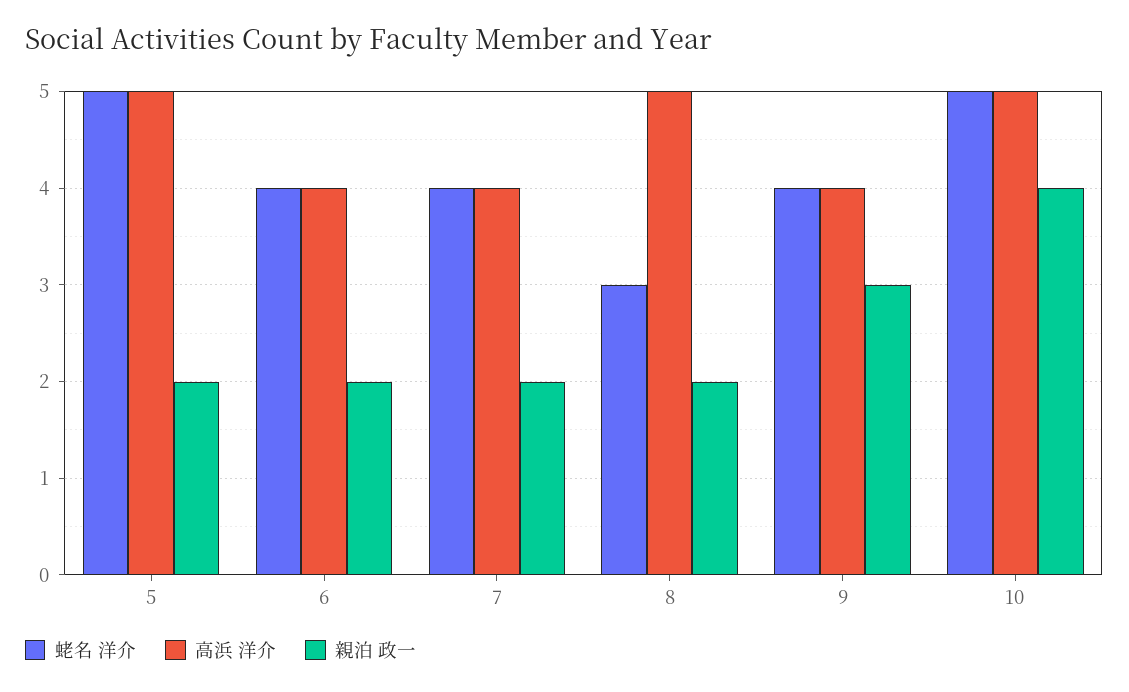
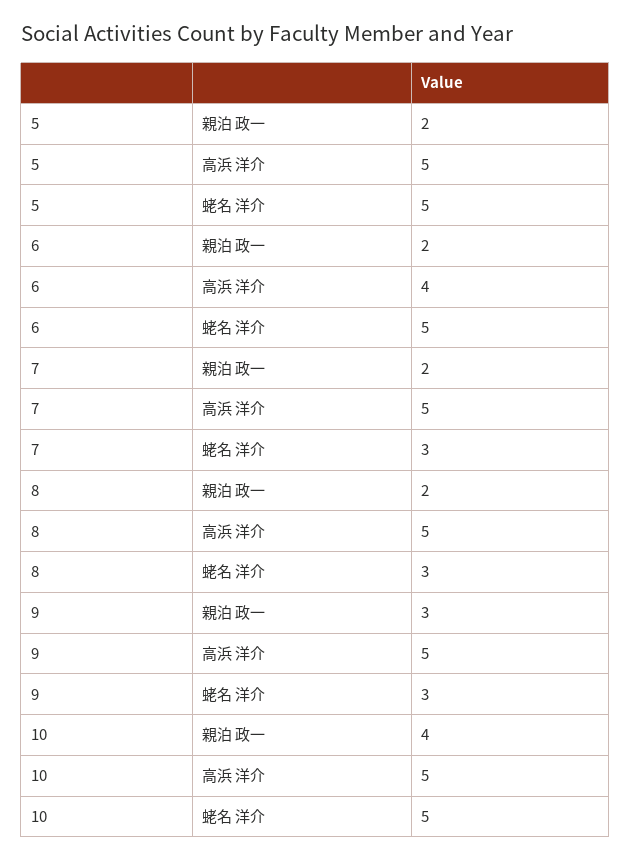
蛯名 洋介, 6: 4 -> 5
蛯名 洋介, 7: 4 -> 3
高浜 洋介, 7: 4 -> 5
蛯名 洋介, 9: 4 -> 3
高浜 洋介, 9: 4 -> 5

